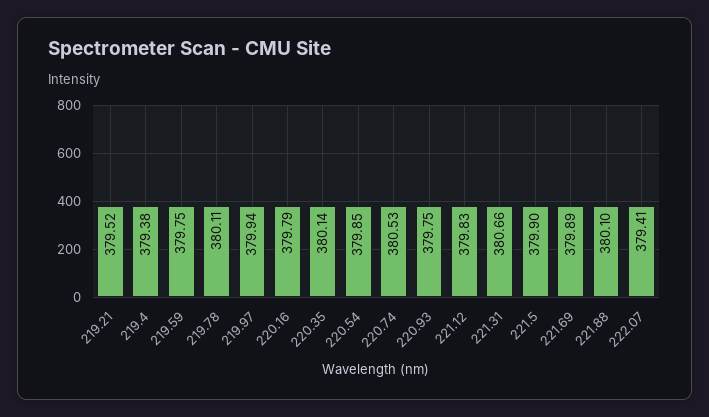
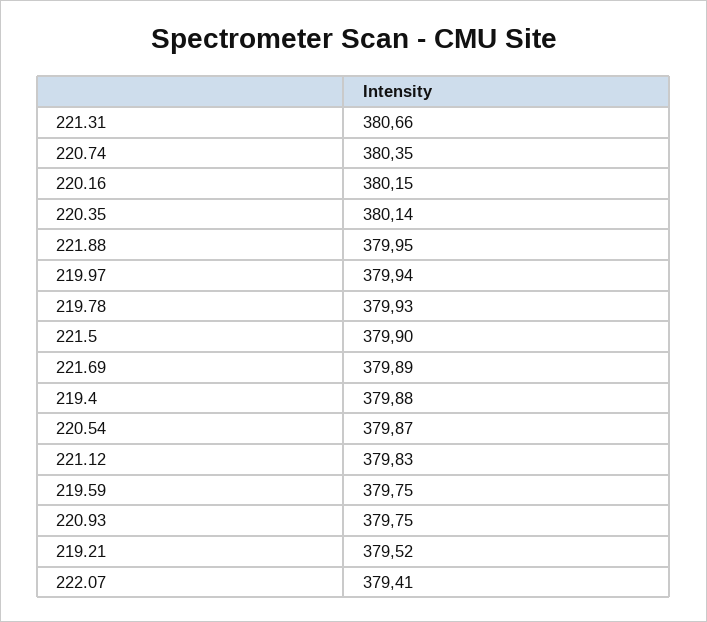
219.4: 379.38 -> 379.88
219.78: 380.11 -> 379.93
220.16: 379.79 -> 380.15
220.54: 379.85 -> 379.87
220.74: 380.53 -> 380.35
221.88: 380.1 -> 379.95

